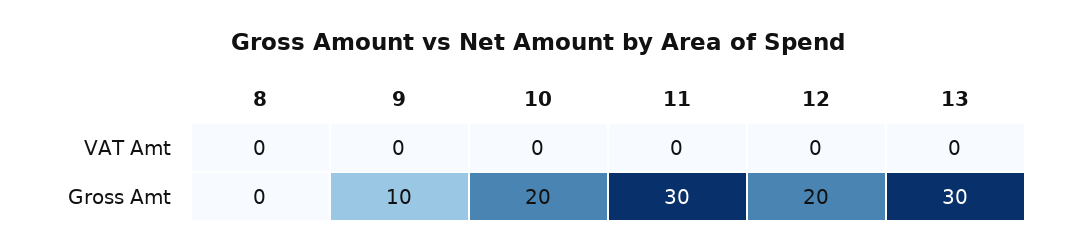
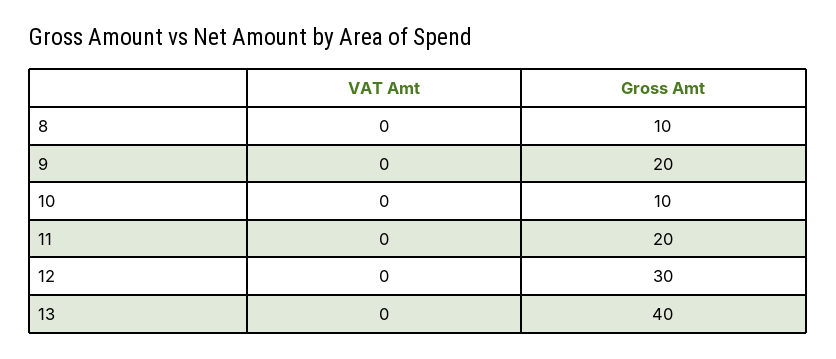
8, Gross Amt: 0 -> 10
9, Gross Amt: 10 -> 20
10, Gross Amt: 20 -> 10
11, Gross Amt: 30 -> 20
12, Gross Amt: 20 -> 30
13, Gross Amt: 30 -> 40

